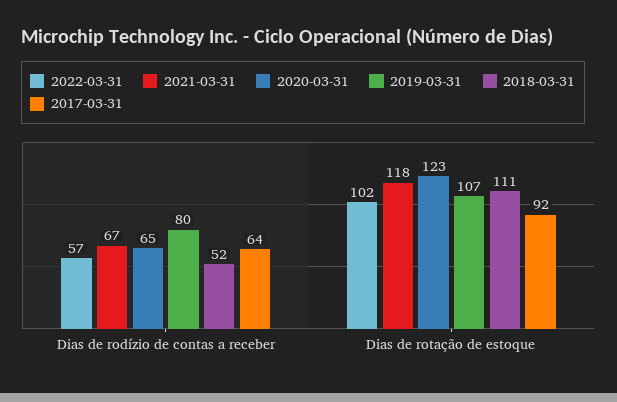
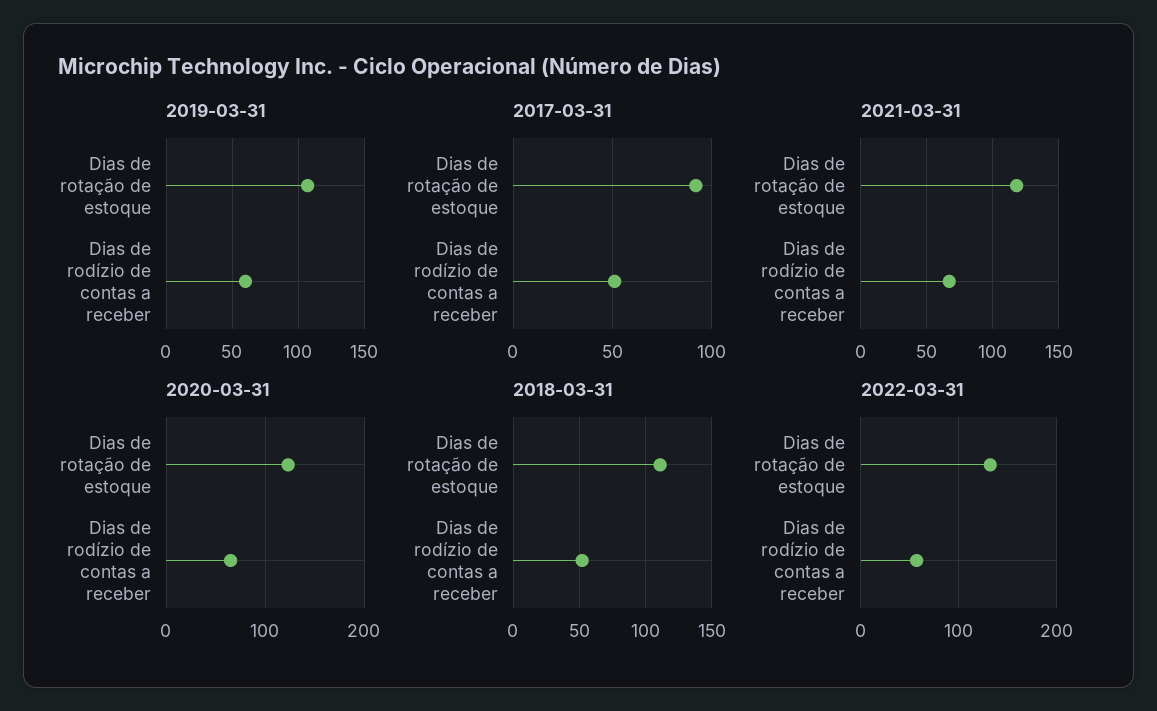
2019-03-31, Dias de rodízio de contas a receber: 80 -> 60
2017-03-31, Dias de rodízio de contas a receber: 64 -> 50
2022-03-31, Dias de rotação de estoque: 102 -> 130

